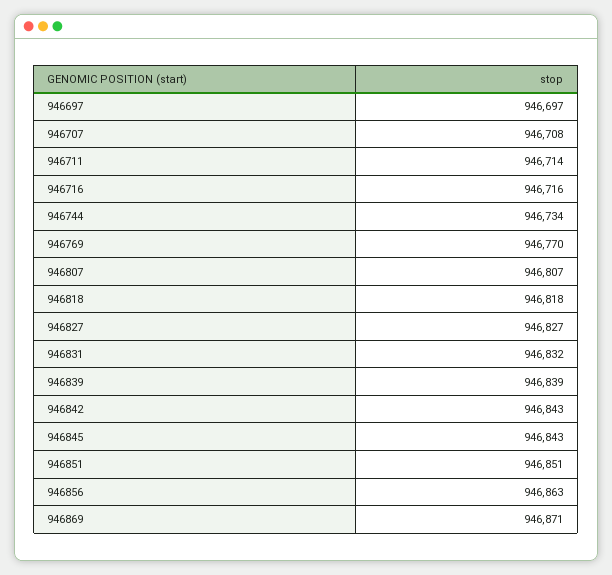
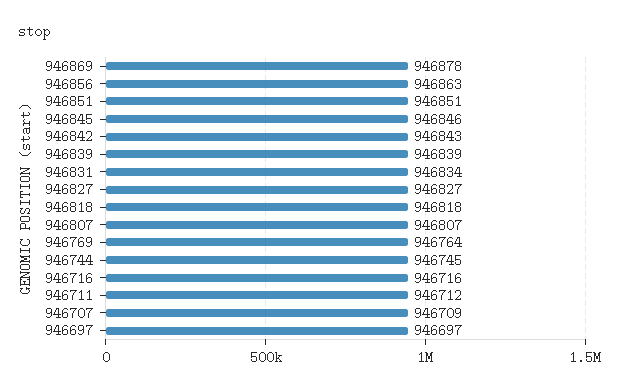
946707: 946708 -> 946709
946711: 946714 -> 946712
946744: 946734 -> 946745
946769: 946770 -> 946764
946831: 946832 -> 946834
946845: 946843 -> 946846
946869: 946871 -> 946878

